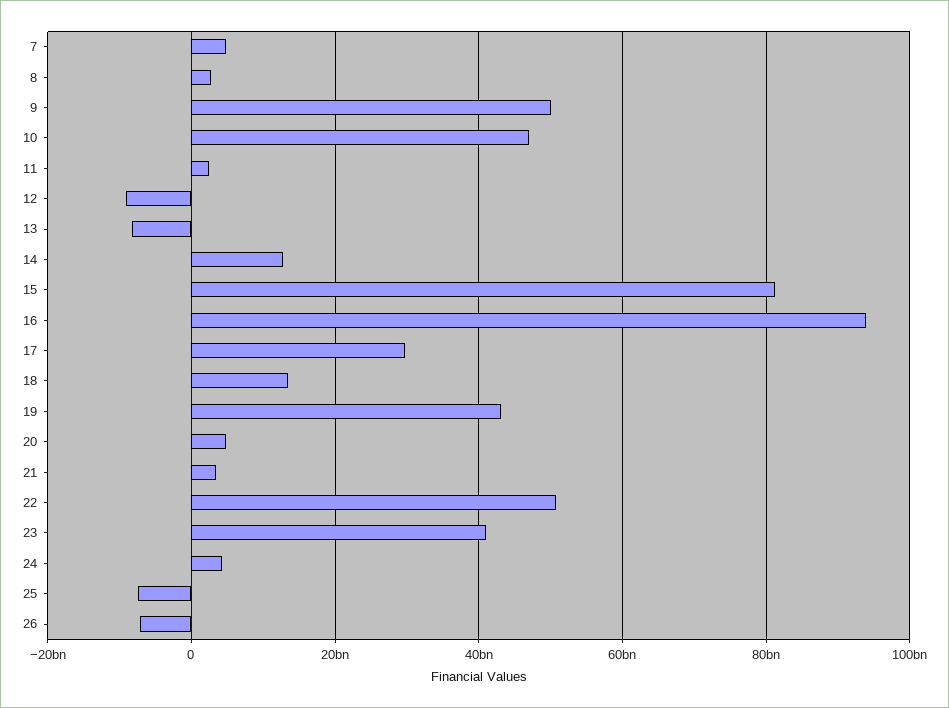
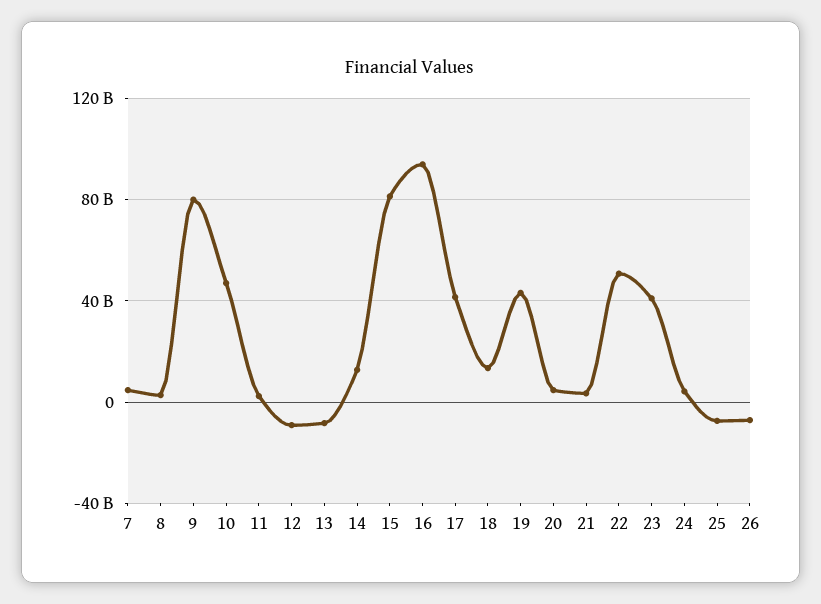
9: 50000000000 -> 80000000000
17: 30000000000 -> 40000000000

